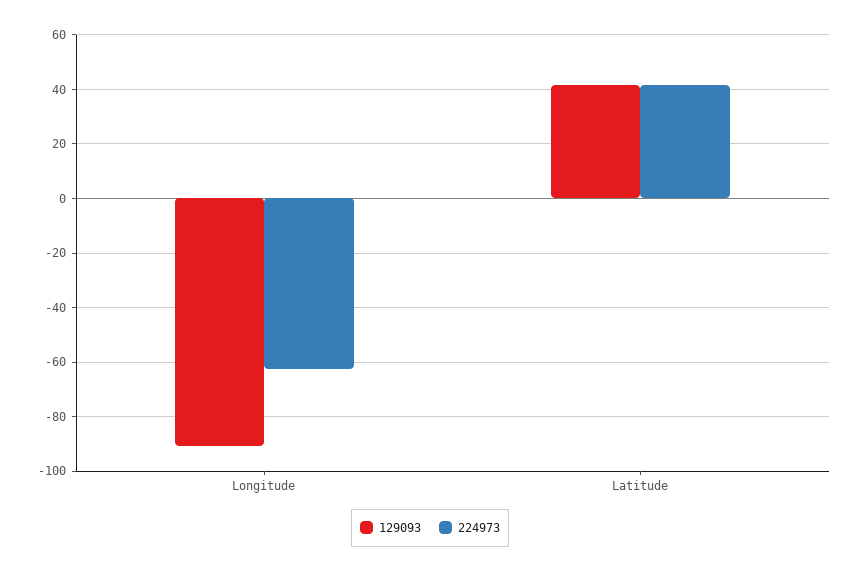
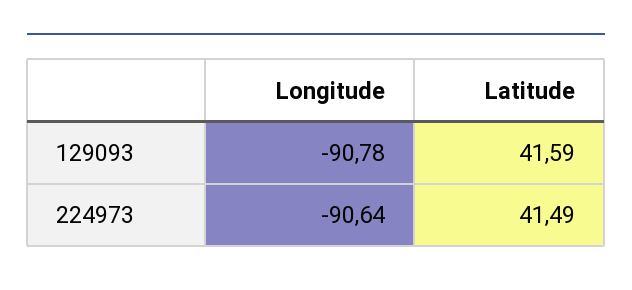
224973, Longitude: -62.5 -> -90.64

